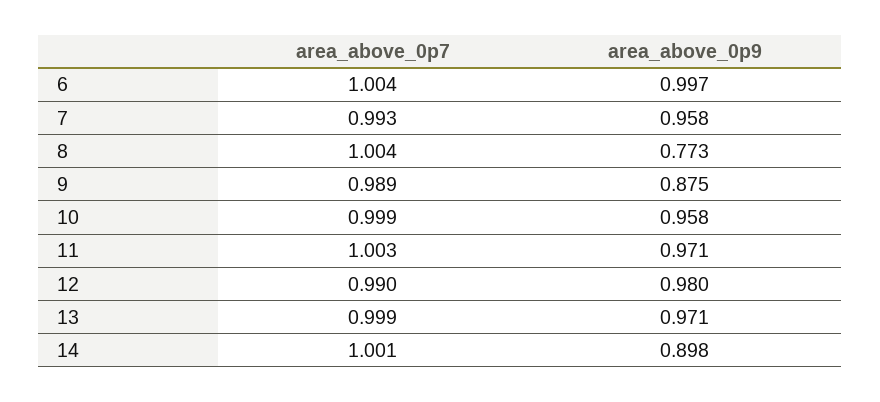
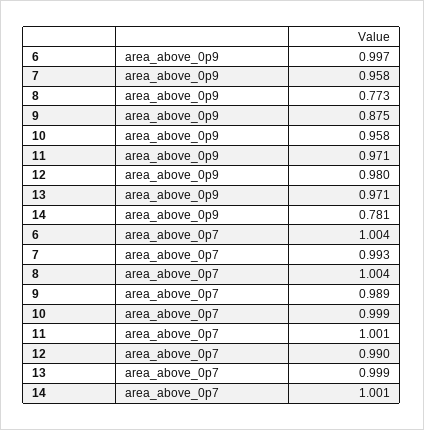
area_above_0p7, 11: 1.003 -> 1.001
area_above_0p9, 14: 0.898 -> 0.781

